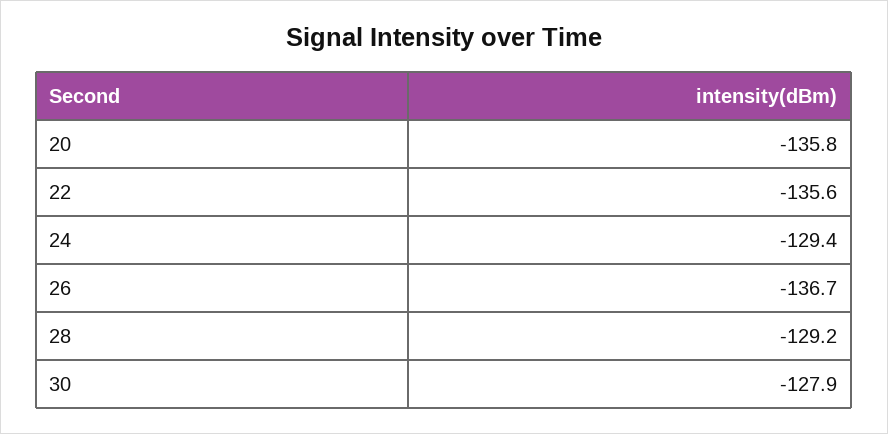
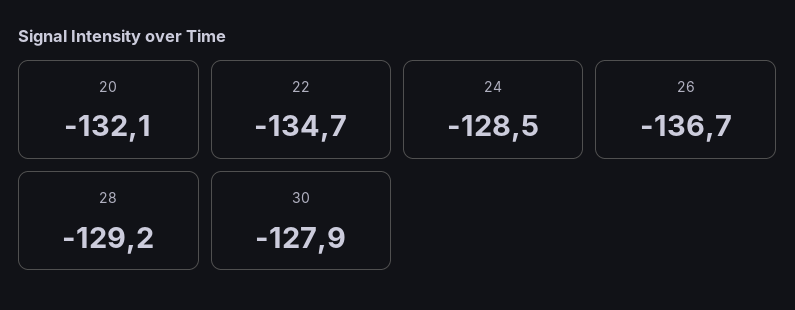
20: -135.8 -> -132.1
22: -135.6 -> -134.7
24: -129.4 -> -128.5

